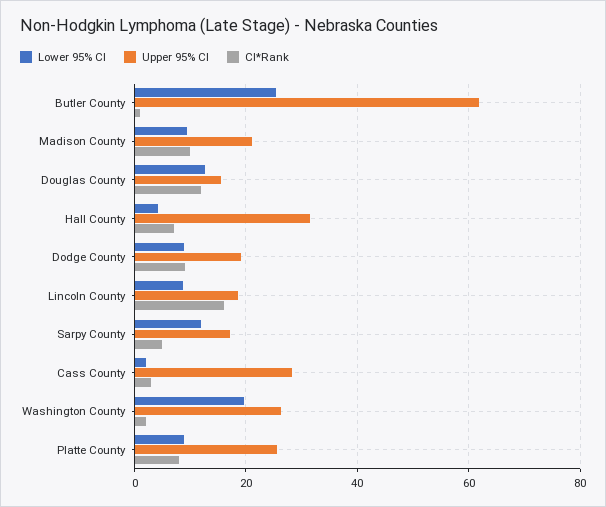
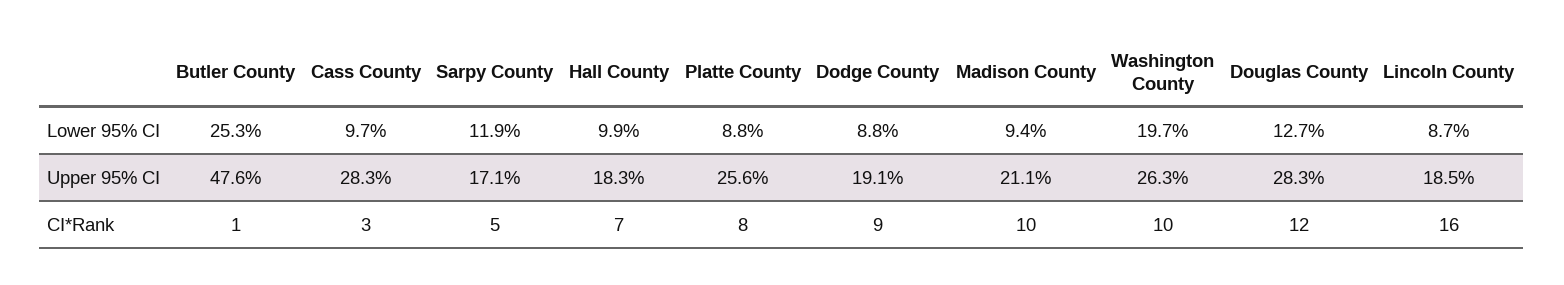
Upper 95% CI, Butler County: 62 -> 47.6
Upper 95% CI, Douglas County: 16 -> 28.3
Lower 95% CI, Hall County: 4 -> 9.9
Upper 95% CI, Hall County: 32 -> 18.3
Lower 95% CI, Cass County: 2 -> 9.7
CI*Rank, Washington County: 2 -> 10

